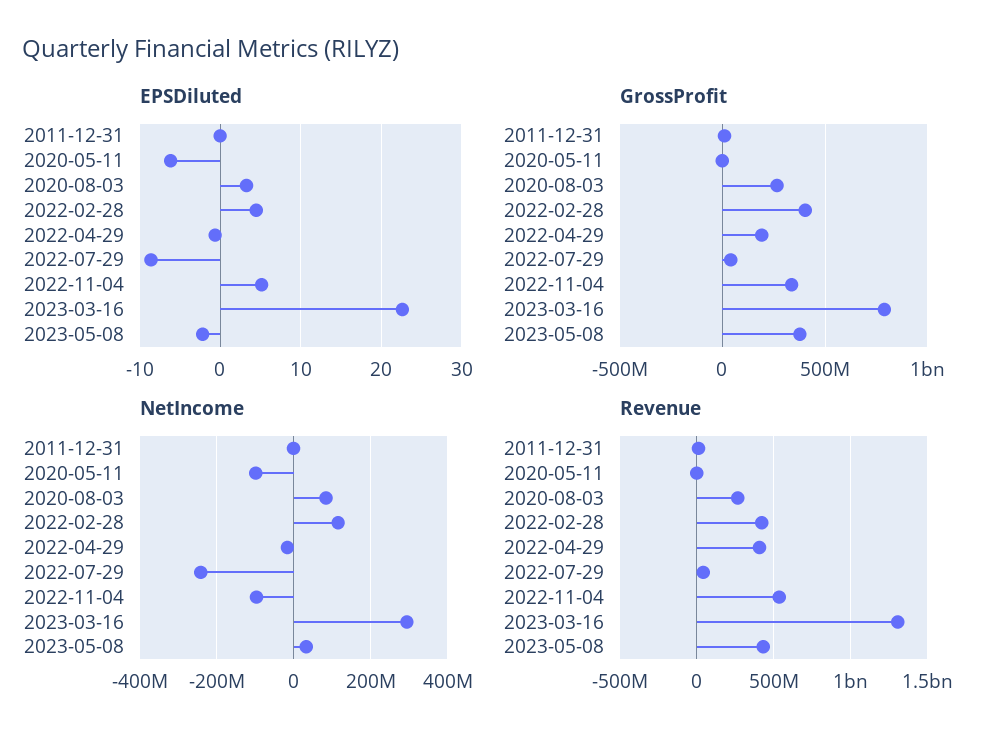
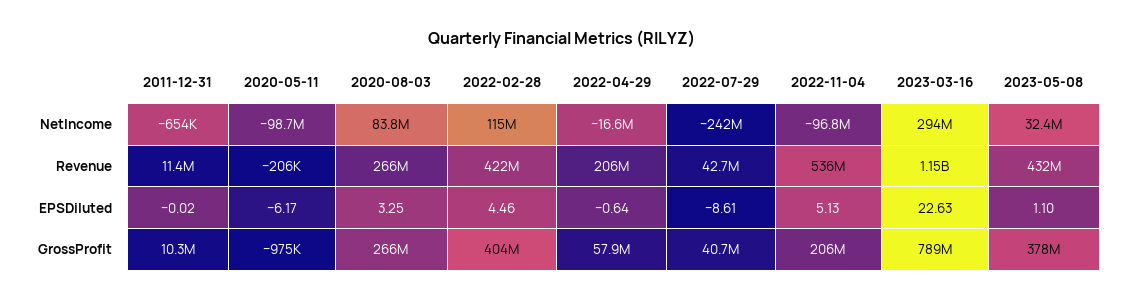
EPSDiluted, 2023-05-08: -2 -> 1.1
GrossProfit, 2022-04-29: 200000000 -> 57900000
GrossProfit, 2022-11-04: 350000000 -> 206000000
Revenue, 2022-04-29: 400000000 -> 206000000
Revenue, 2023-03-16: 1300000000 -> 1150000000

